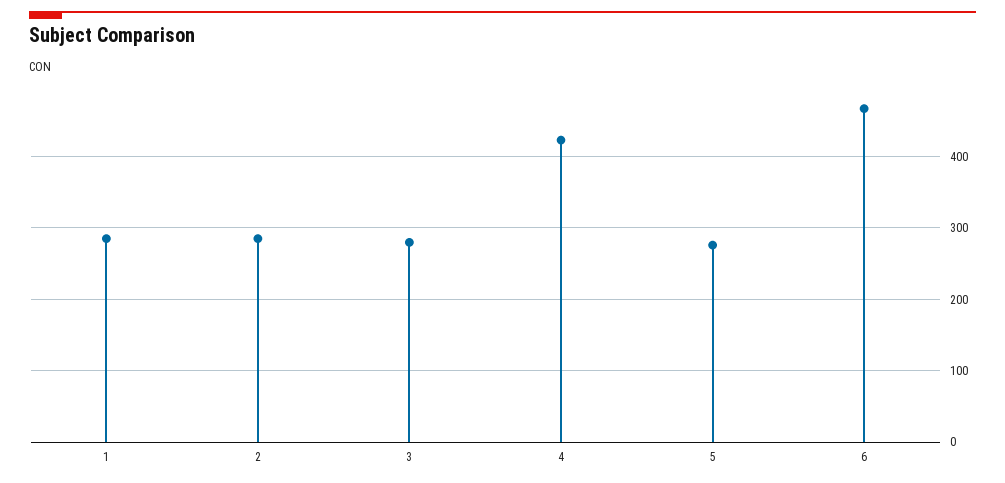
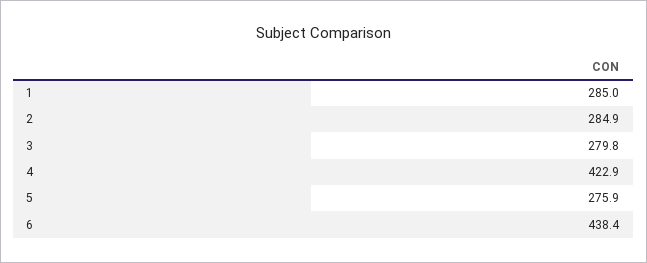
6: 470 -> 438.4

